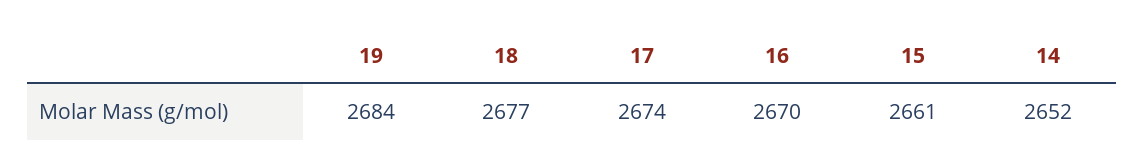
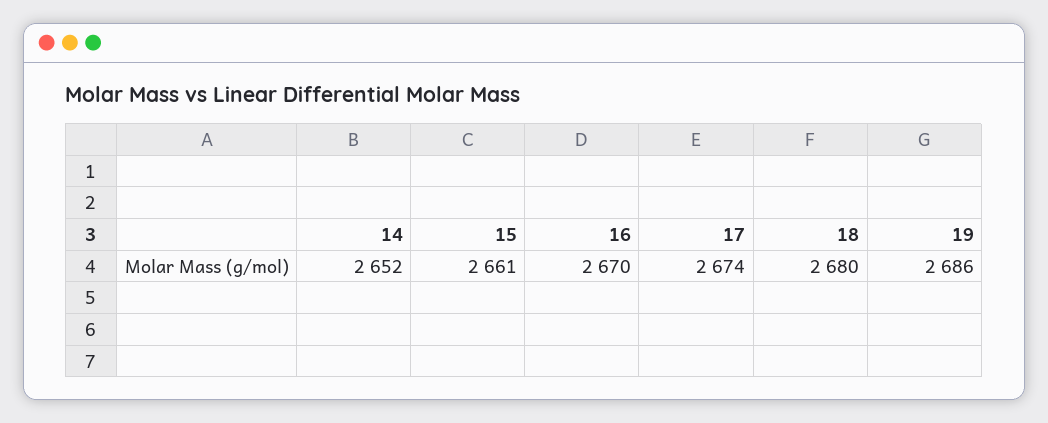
19: 2684 -> 2686
18: 2677 -> 2680

